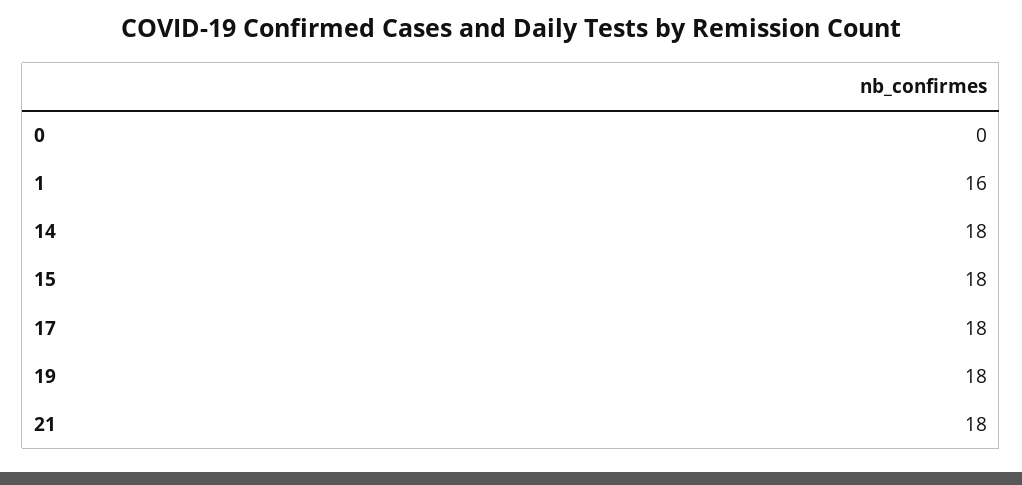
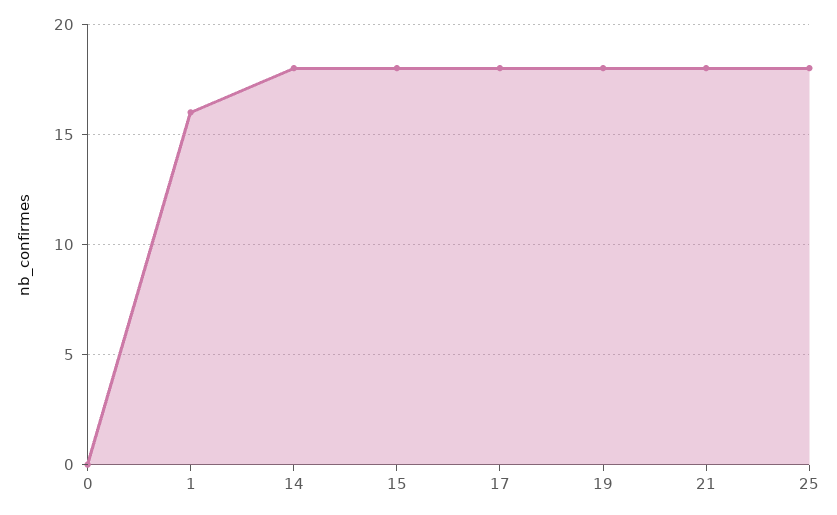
25: none -> 18

